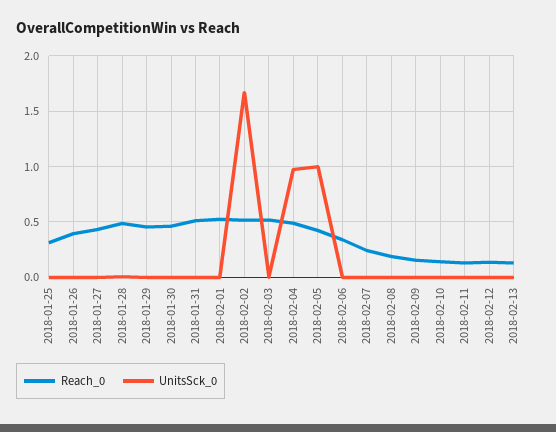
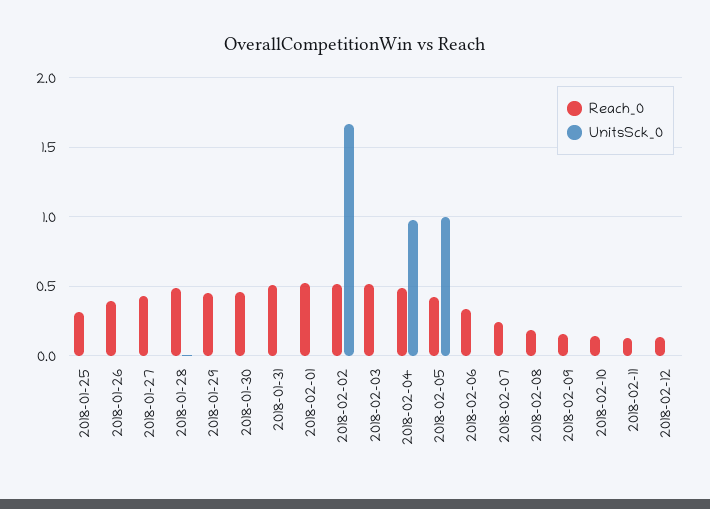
Reach_0, 2018-02-13: 0.1 -> none
UnitsSck_0, 2018-02-13: 0 -> none

